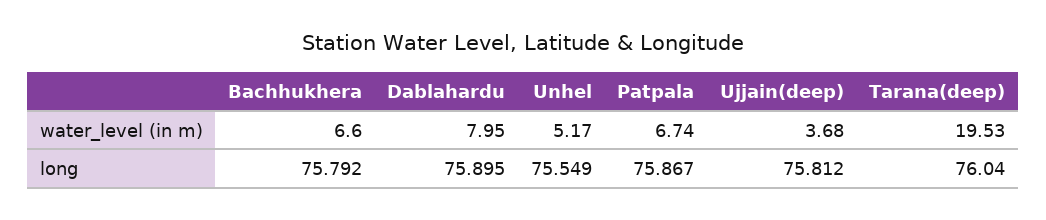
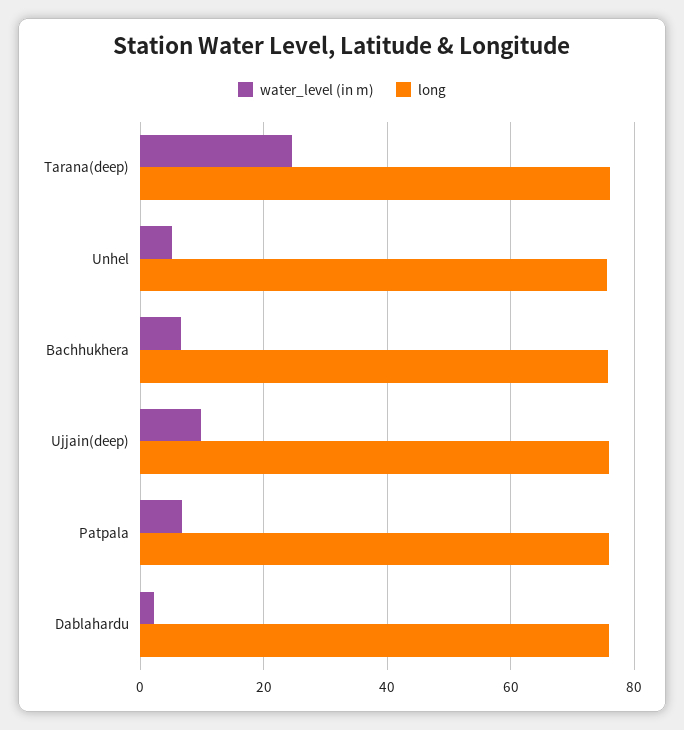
water_level (in m), Dablahardu: 7.95 -> 2
water_level (in m), Ujjain(deep): 3.68 -> 10
water_level (in m), Tarana(deep): 19.53 -> 24

